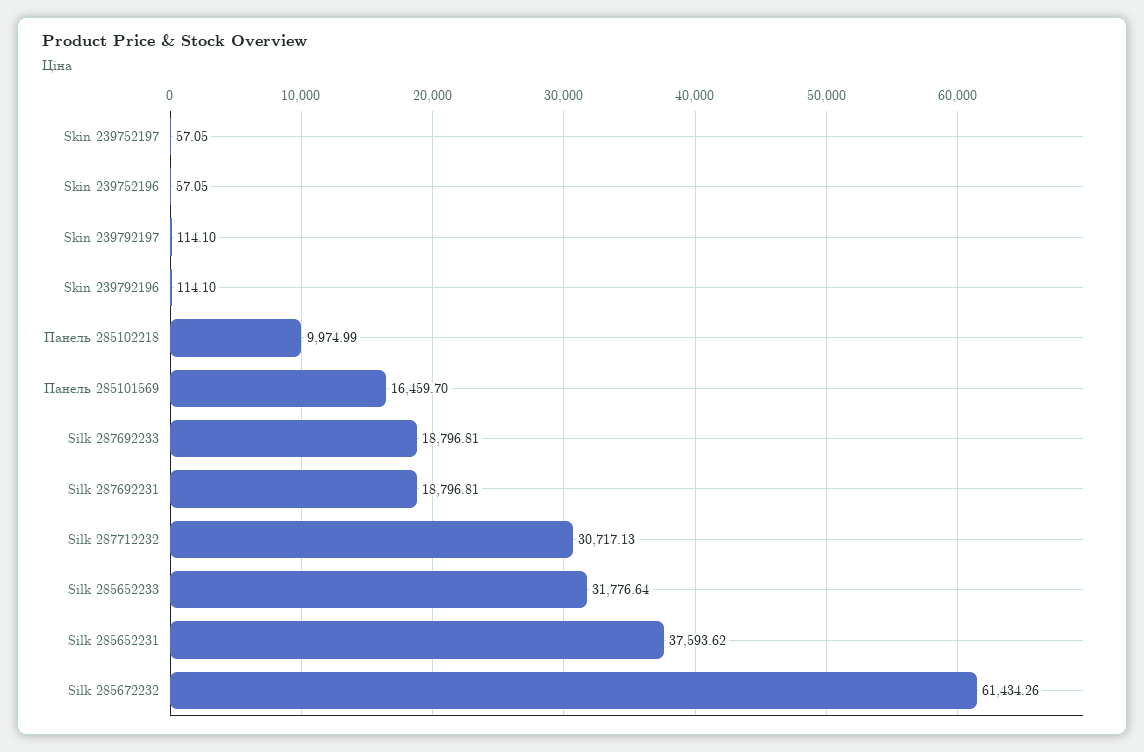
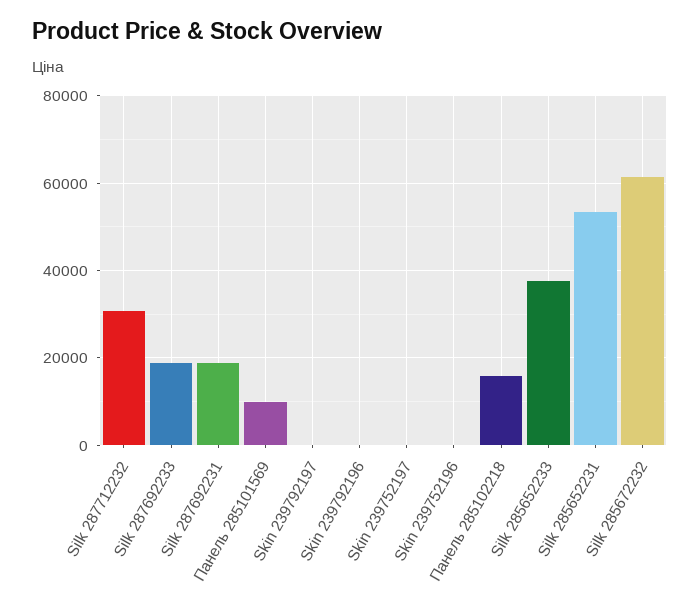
Панель 285102218: 9974.99 -> 16000
Панель 285101569: 16459.7 -> 10000
Silk 285652233: 31776.64 -> 38000
Silk 285652231: 37593.62 -> 54000

